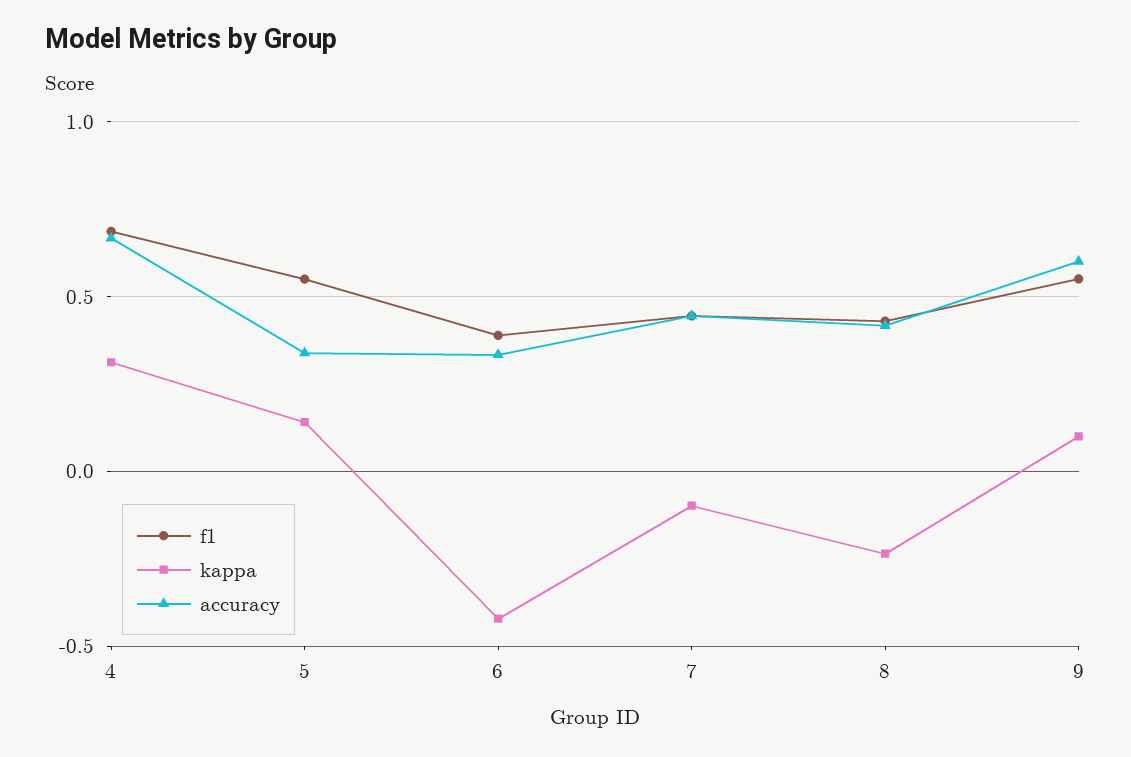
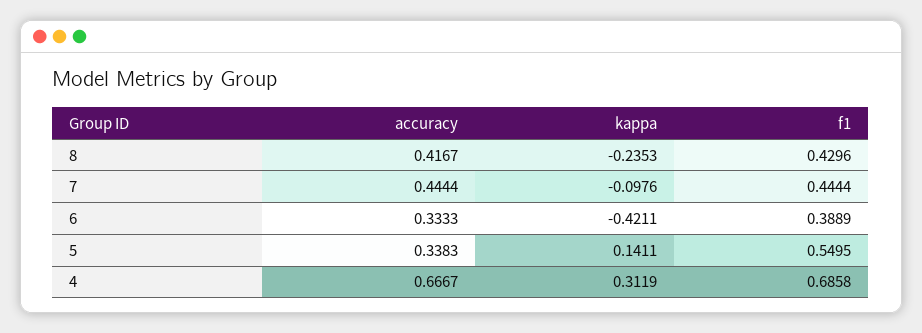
f1, 9: 0.55 -> none
kappa, 9: 0.1 -> none
accuracy, 9: 0.6 -> none

